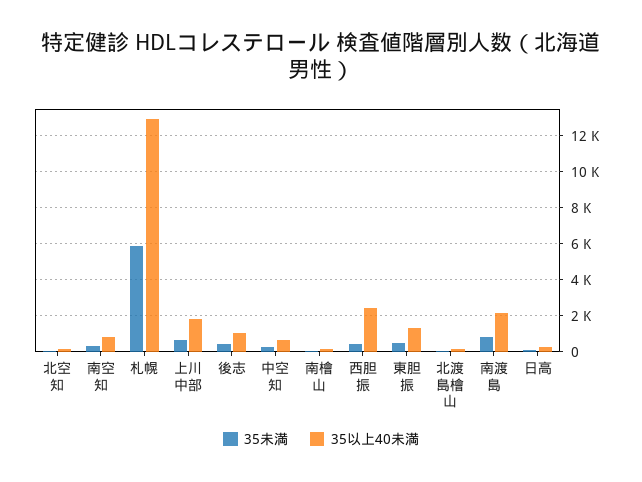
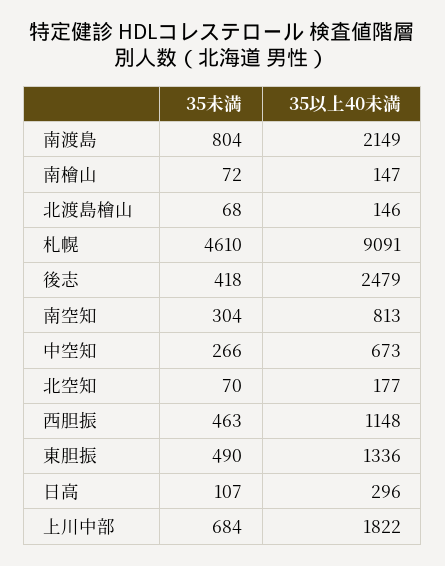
35未満, 札幌: 6000 -> 4610
35以上40未満, 札幌: 13000 -> 9091
35以上40未満, 後志: 1000 -> 2479
35以上40未満, 西胆振: 2500 -> 1148

